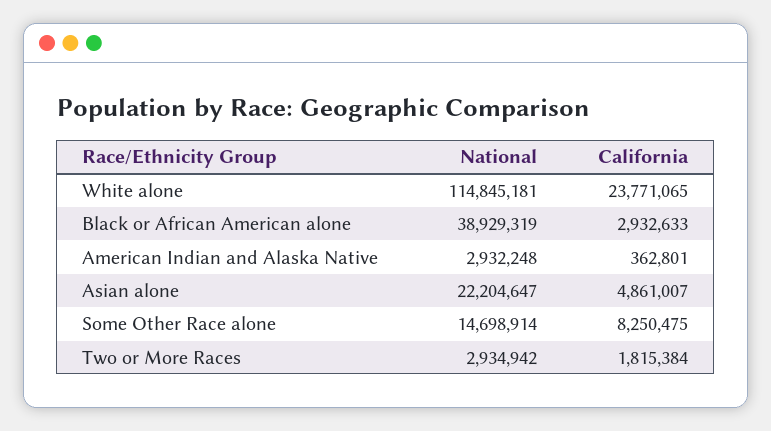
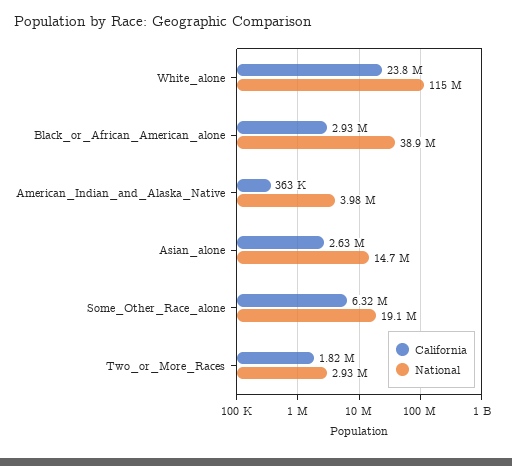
National, American Indian and Alaska Native: 2932248 -> 3980000
National, Asian alone: 22204647 -> 14700000
California, Asian alone: 4861007 -> 2630000
National, Some Other Race alone: 14698914 -> 19100000
California, Some Other Race alone: 8250475 -> 6320000

